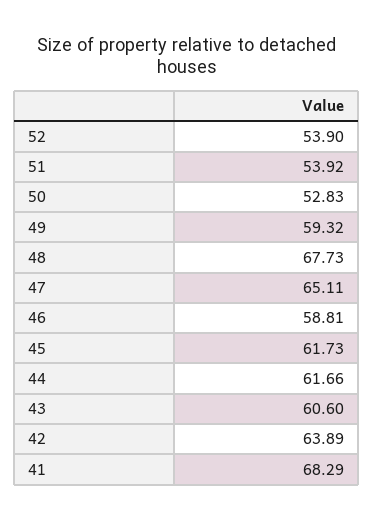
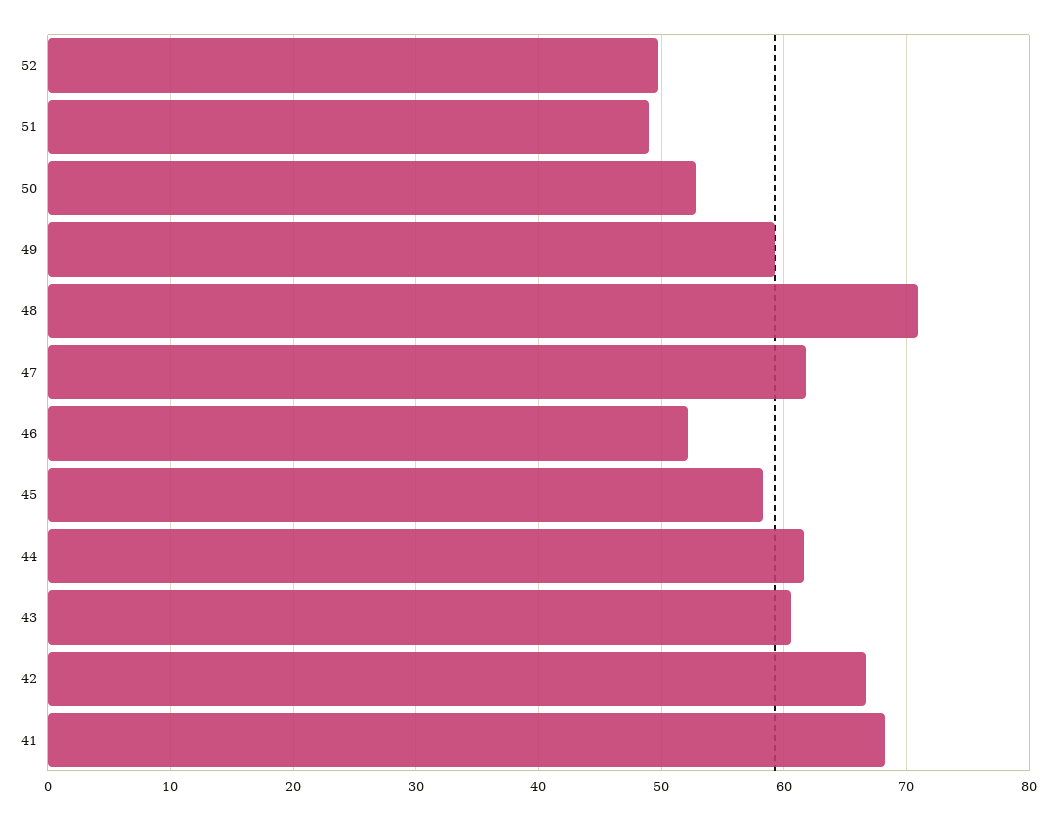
52: 53.9 -> 50
51: 53.92 -> 49
48: 67.73 -> 71
47: 65.11 -> 62
46: 58.81 -> 52
45: 61.73 -> 58
42: 63.89 -> 67

